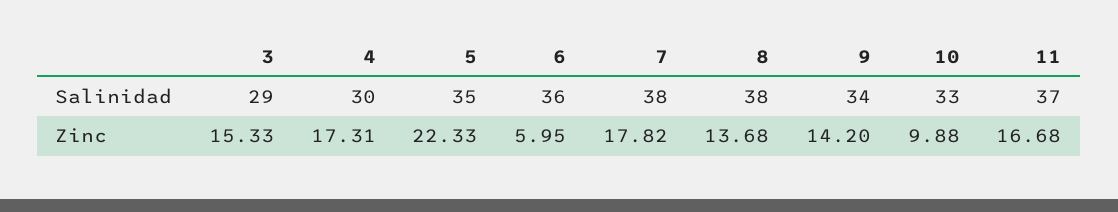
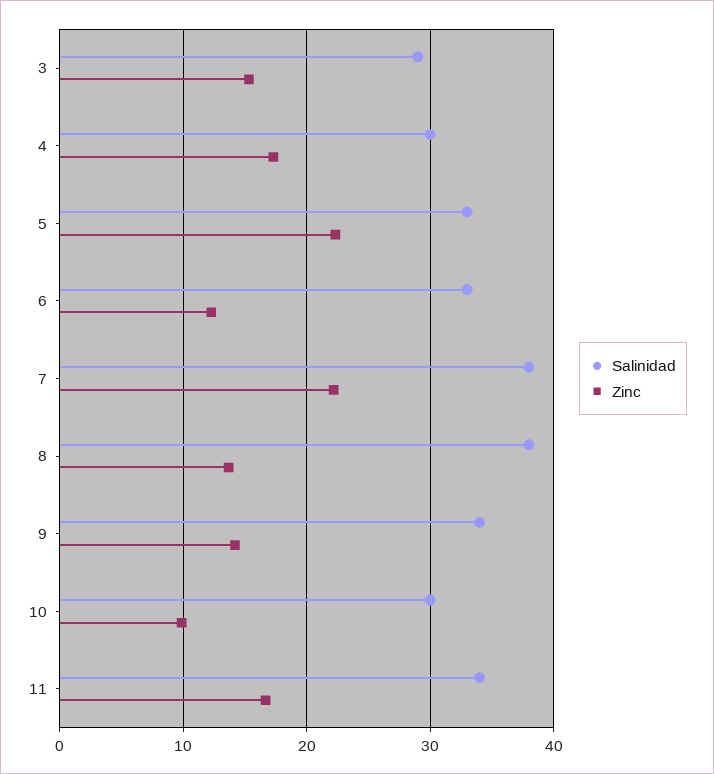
Salinidad, 5: 35 -> 33
Salinidad, 6: 36 -> 33
Salinidad, 10: 33 -> 30
Salinidad, 11: 37 -> 34
Zinc, 6: 5.95 -> 12
Zinc, 7: 17.82 -> 22

